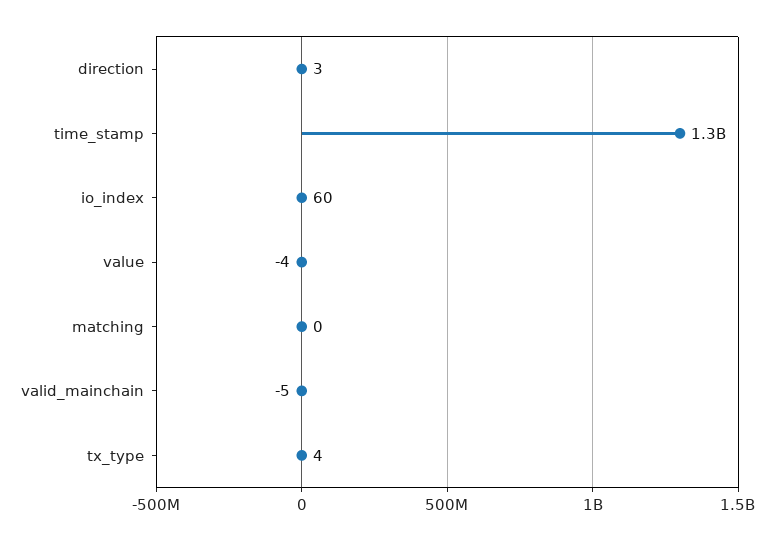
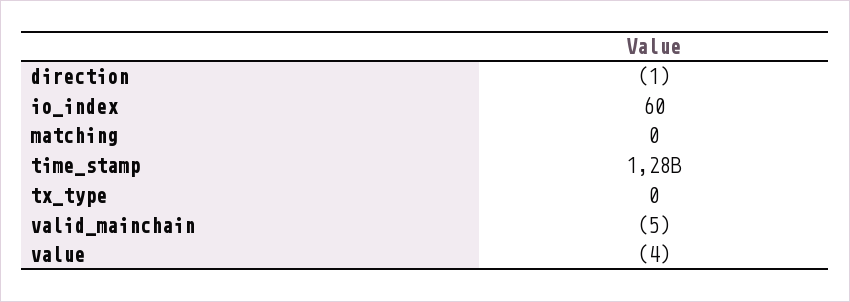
direction: 3 -> -1
tx_type: 4 -> 0

